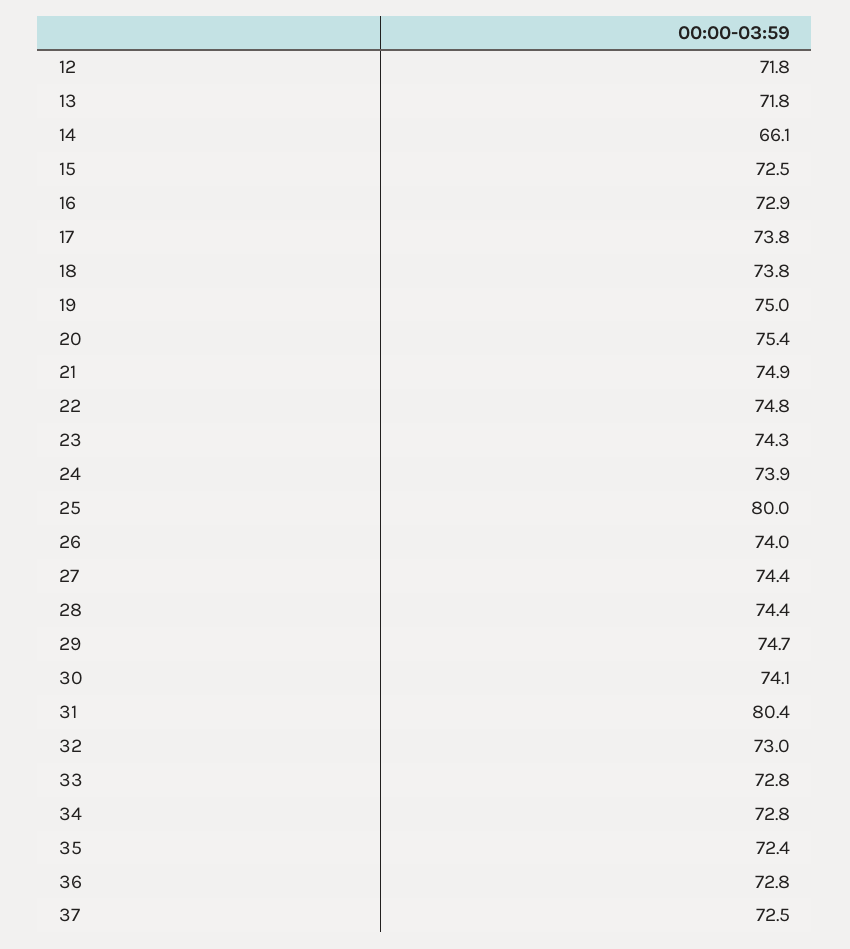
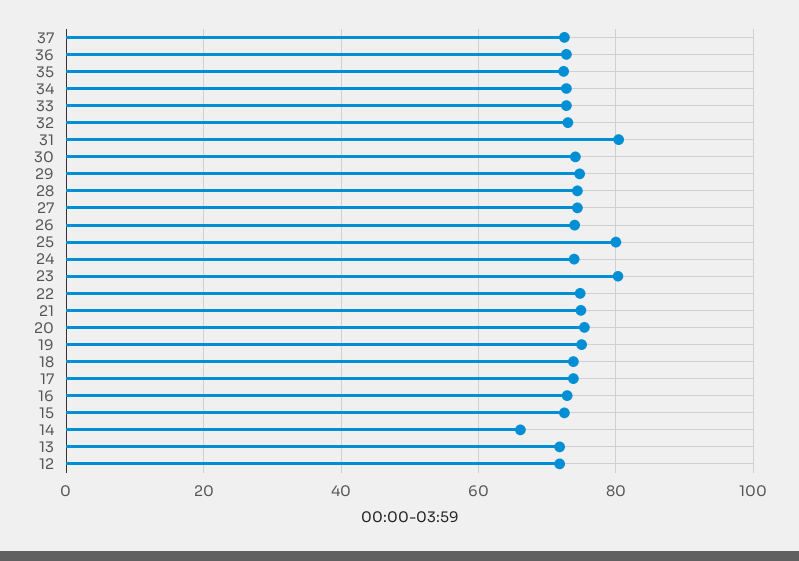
23: 74.3 -> 80

